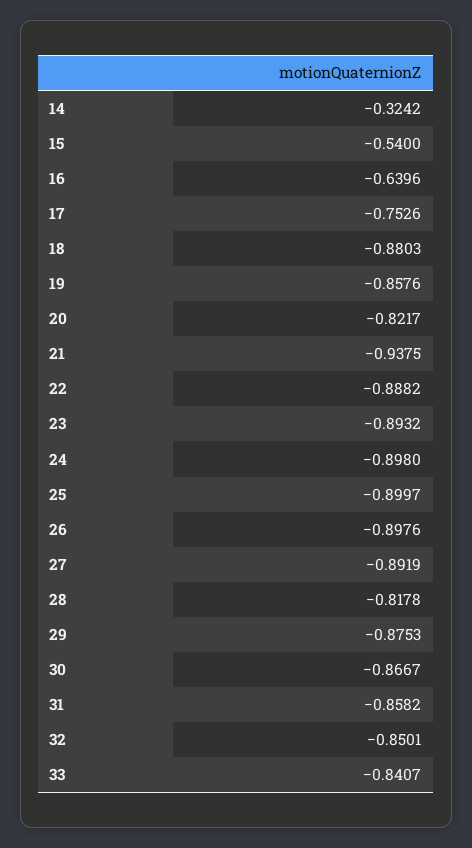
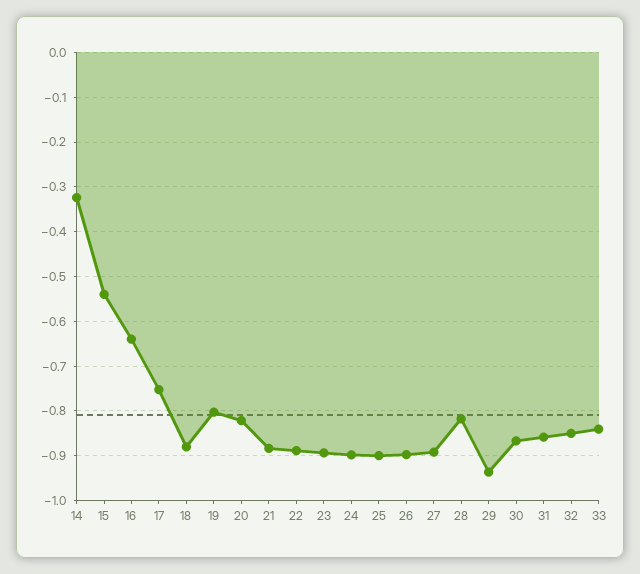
19: -0.8576 -> -0.8
21: -0.9375 -> -0.88
29: -0.8753 -> -0.94

